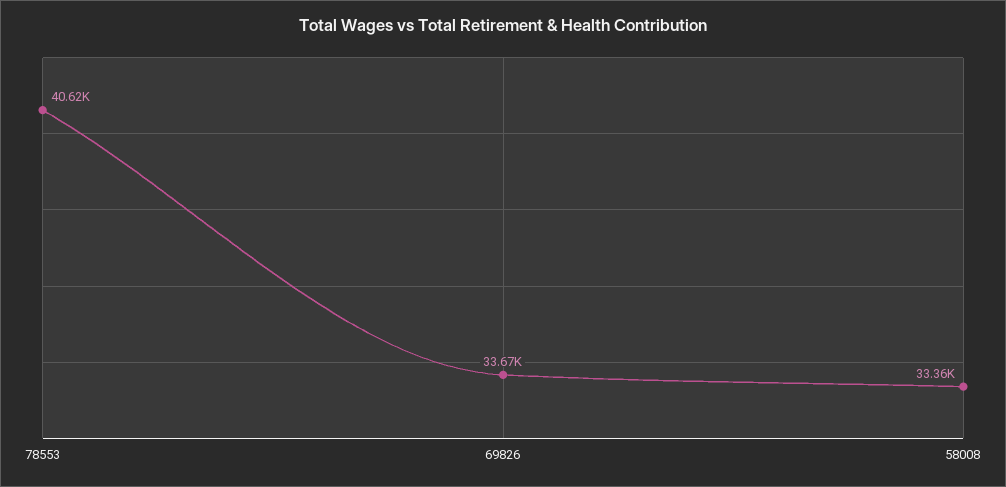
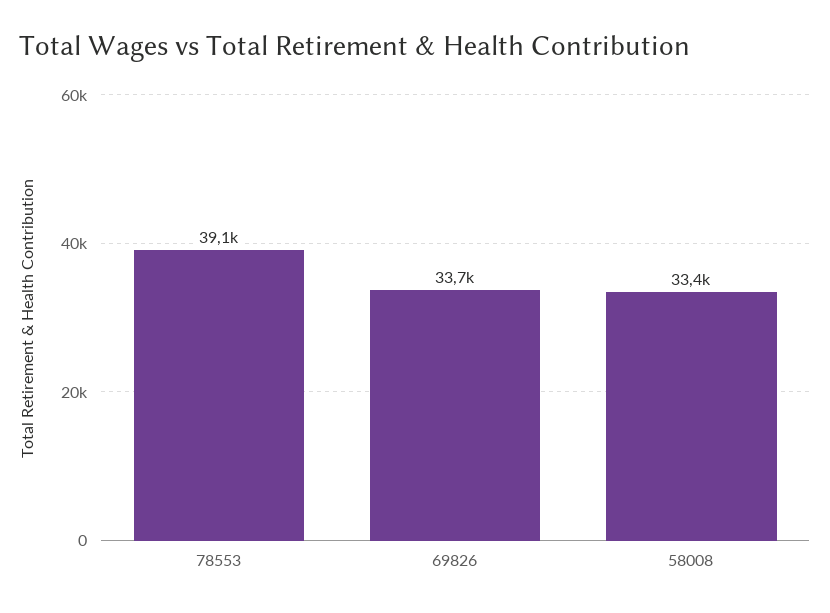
78553: 40620 -> 39100

